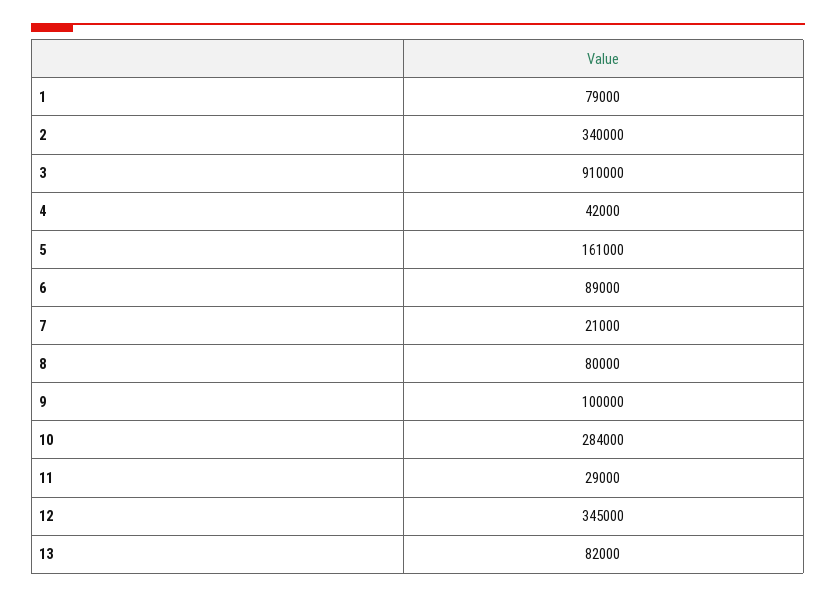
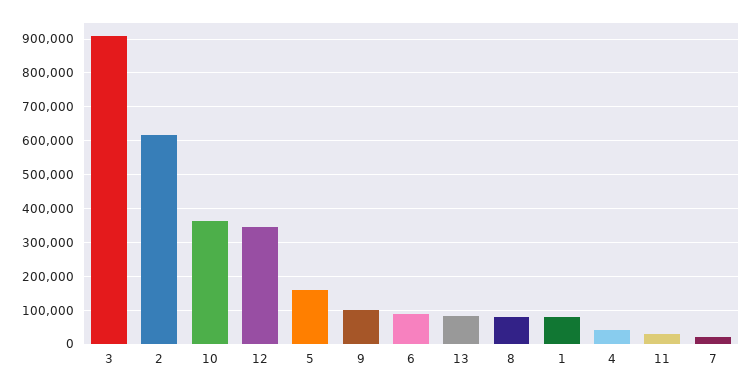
2: 340000 -> 620000
10: 284000 -> 360000

